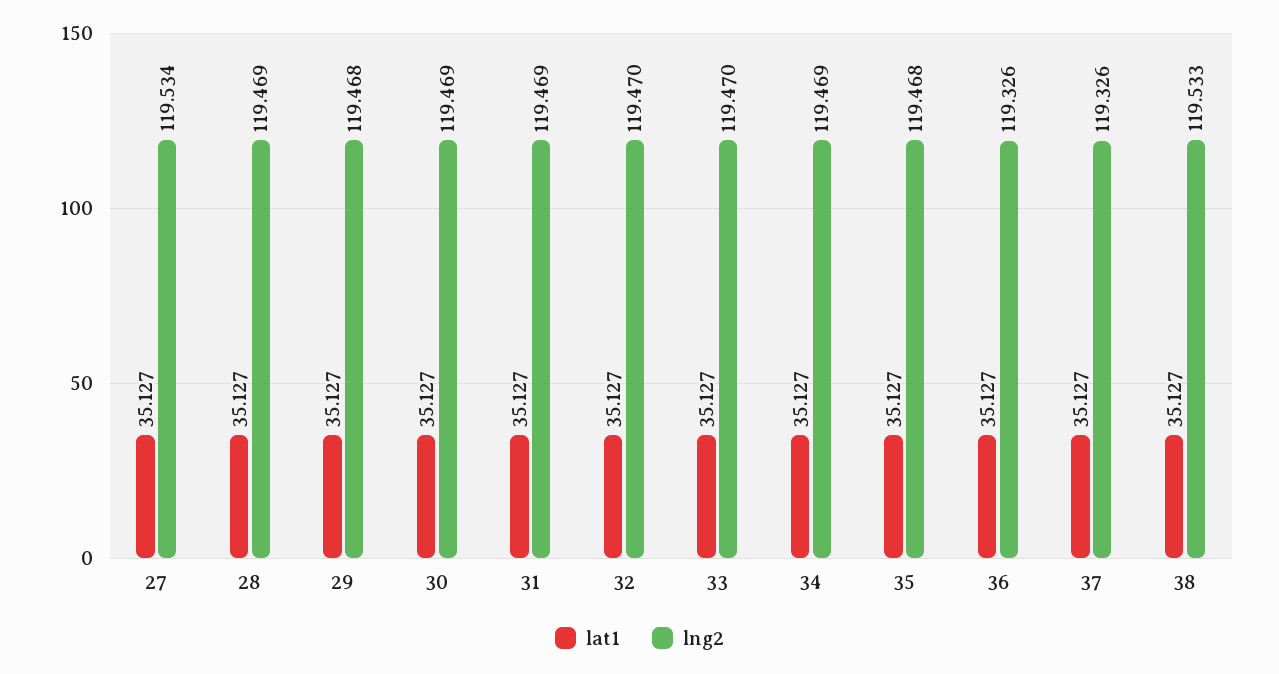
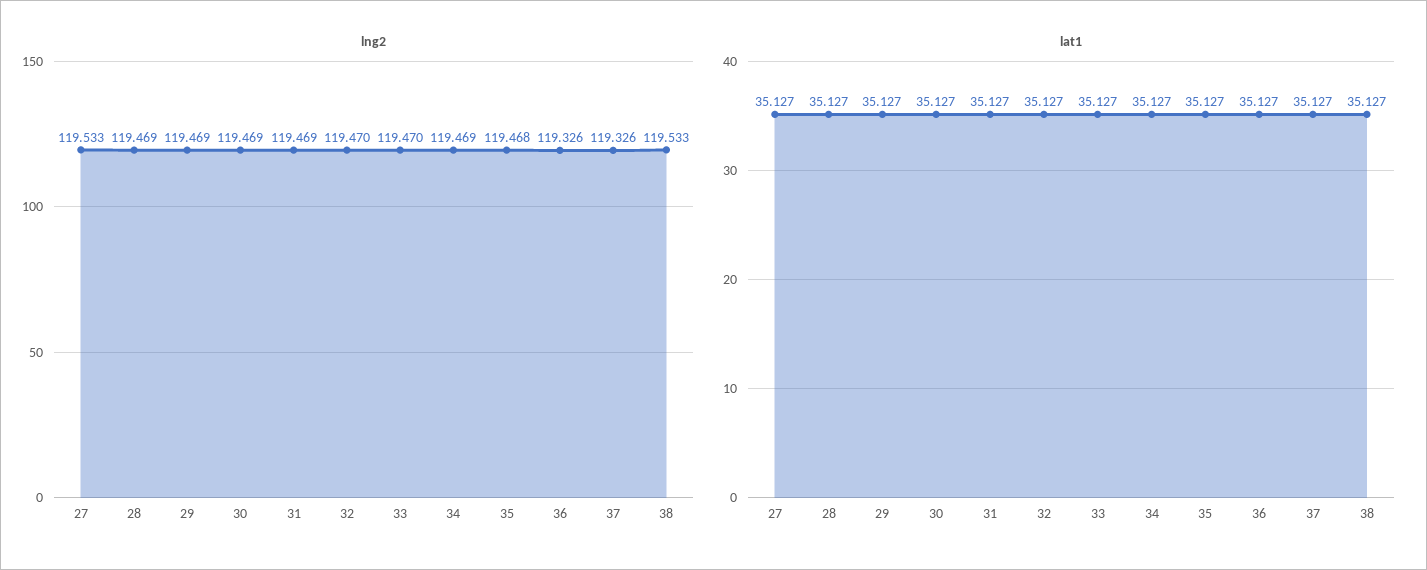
lng2, 27: 119.534 -> 119.533
lng2, 29: 119.468 -> 119.469

